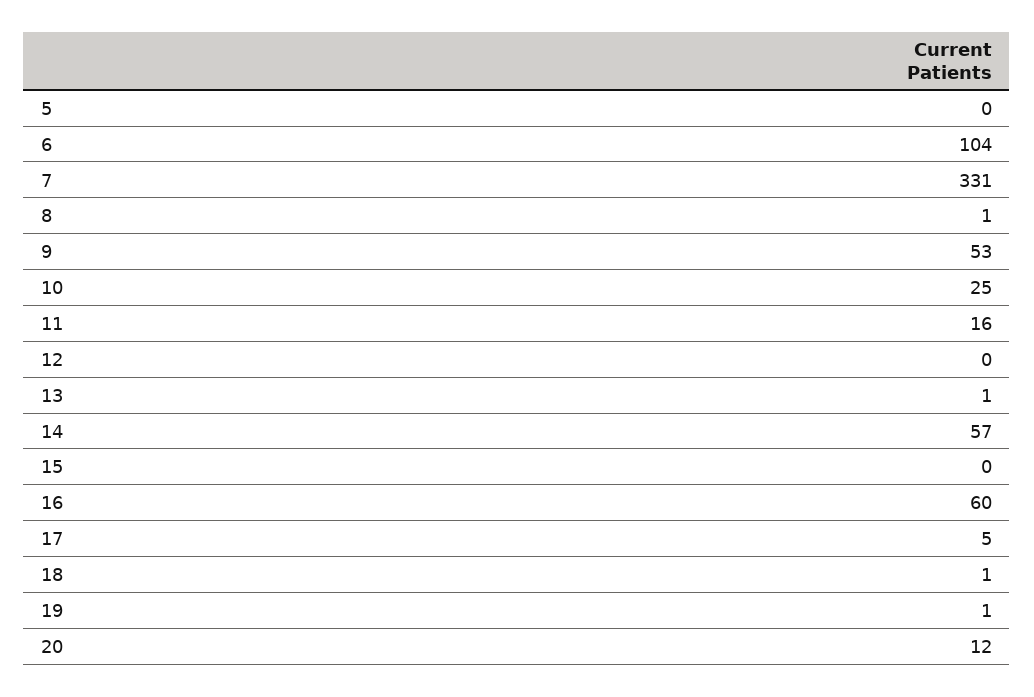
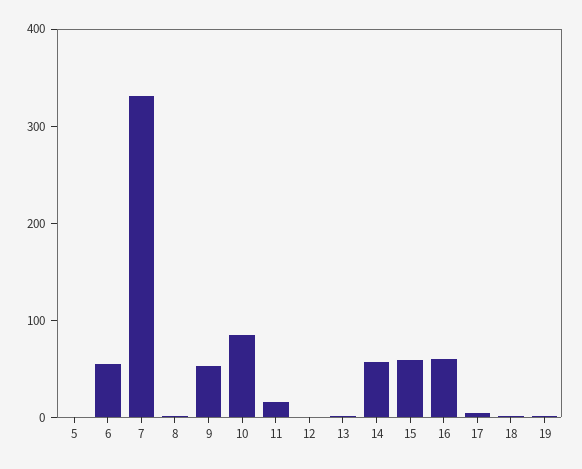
6: 104 -> 60
10: 25 -> 80
15: 0 -> 60
20: 12 -> none

